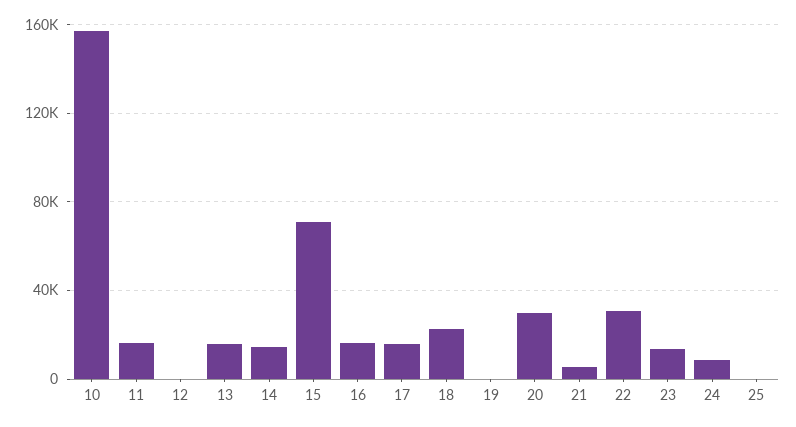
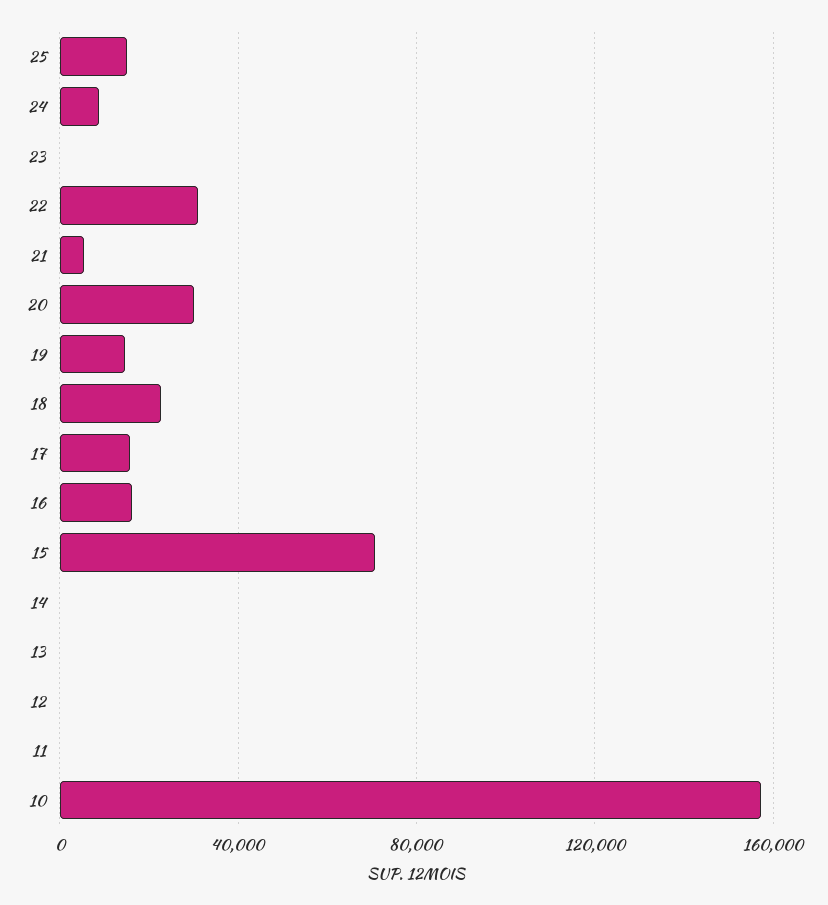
11: 15000 -> 0
13: 15000 -> 0
14: 15000 -> 0
19: 0 -> 15000
23: 15000 -> 0
25: 0 -> 15000

